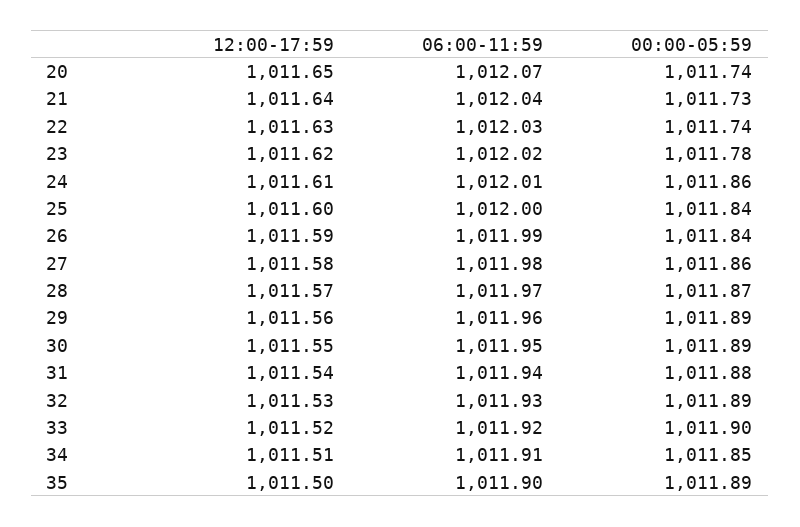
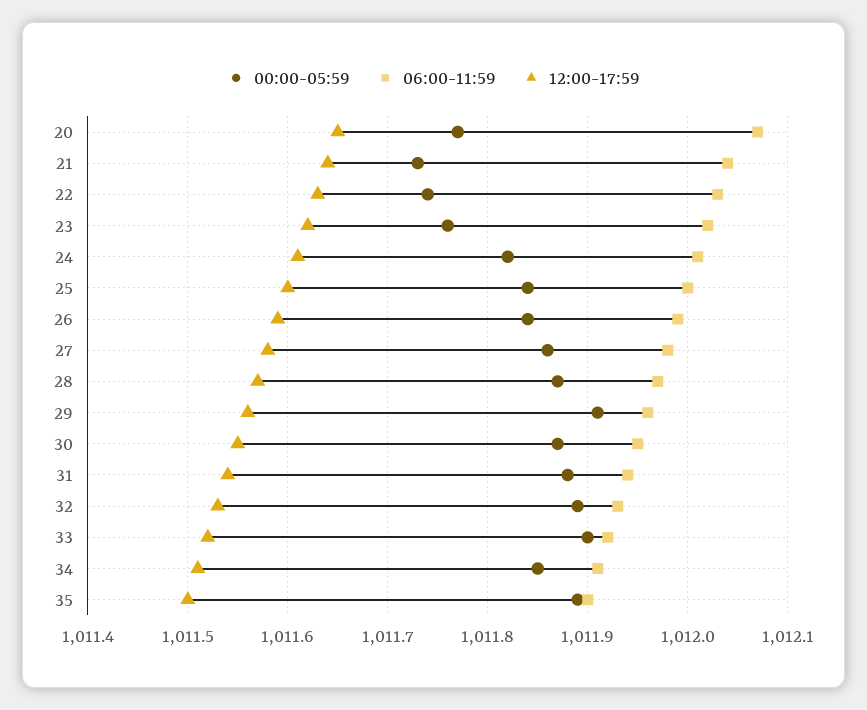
00:00-05:59, 20: 1011.74 -> 1011.77
00:00-05:59, 23: 1011.78 -> 1011.76
00:00-05:59, 24: 1011.86 -> 1011.82
00:00-05:59, 29: 1011.89 -> 1011.91
00:00-05:59, 30: 1011.89 -> 1011.87

